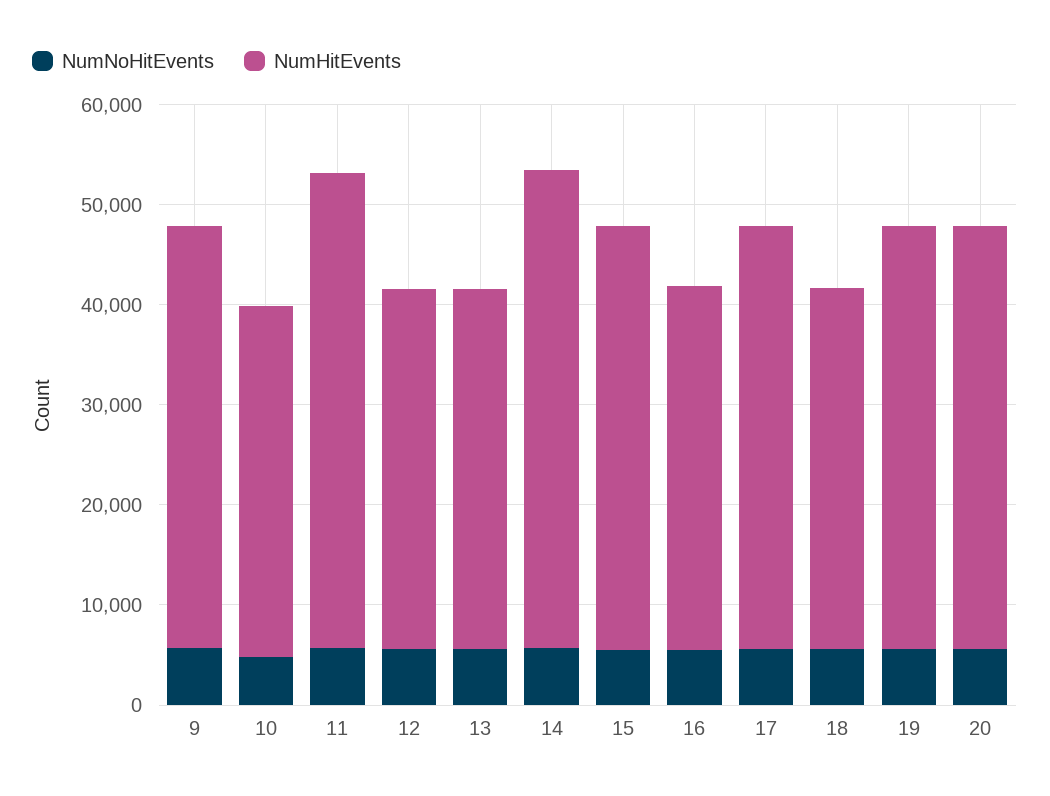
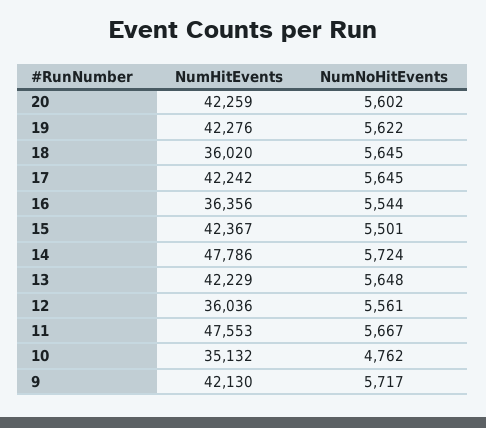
NumHitEvents, 13: 36000 -> 42229

